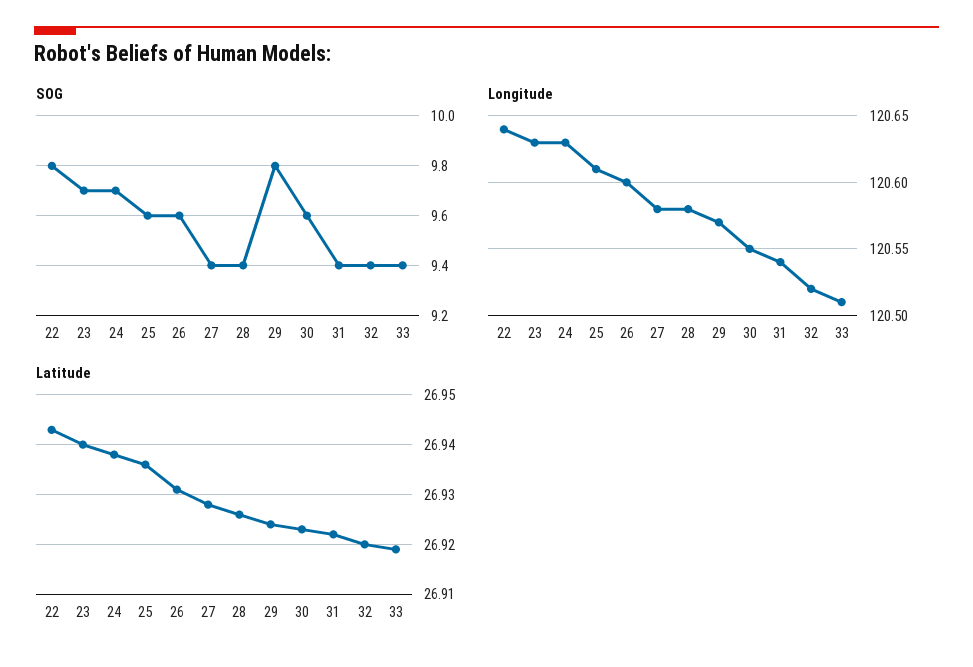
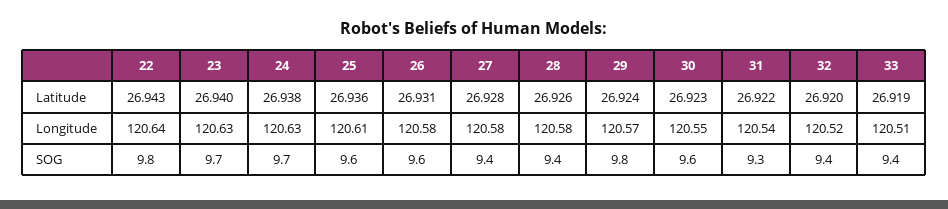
SOG, 31: 9.4 -> 9.3
Longitude, 26: 120.6 -> 120.58

